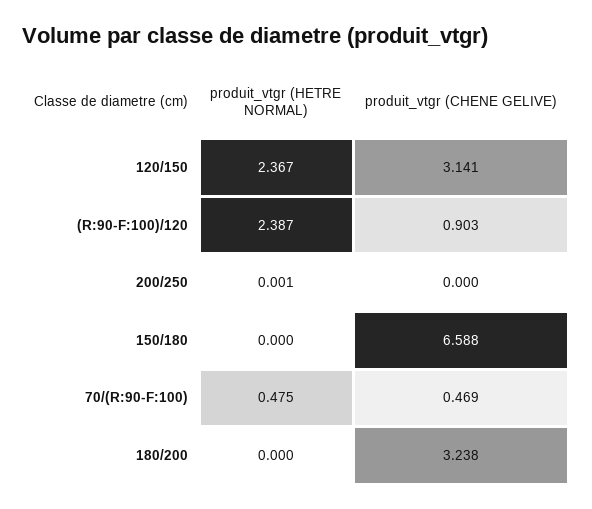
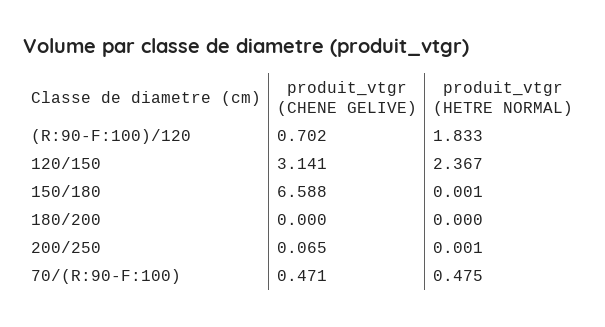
produit_vtgr (HETRE NORMAL), (R:90-F:100)/120: 2.387 -> 1.833
produit_vtgr (CHENE GELIVE), (R:90-F:100)/120: 0.903 -> 0.702
produit_vtgr (CHENE GELIVE), 200/250: 0 -> 0.065
produit_vtgr (HETRE NORMAL), 150/180: 0 -> 0.001
produit_vtgr (CHENE GELIVE), 70/(R:90-F:100): 0.469 -> 0.471
produit_vtgr (CHENE GELIVE), 180/200: 3.238 -> 0

